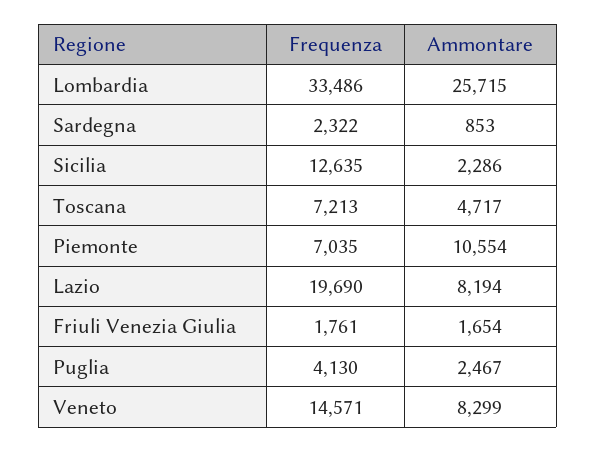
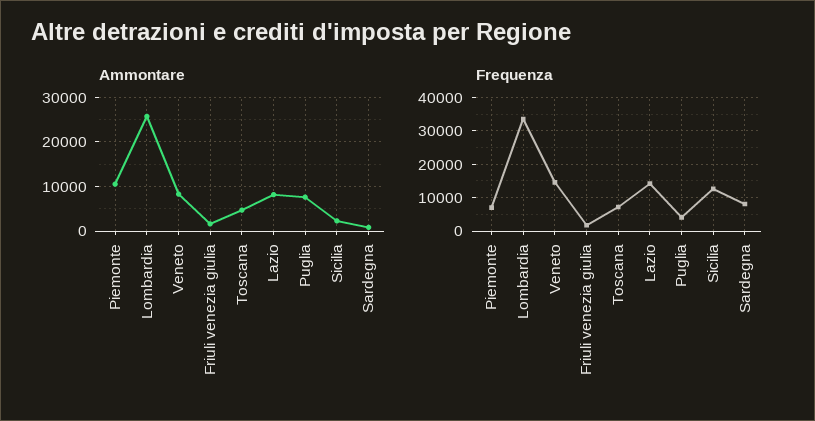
Frequenza, Sardegna: 2322 -> 8000
Frequenza, Lazio: 19690 -> 14000
Ammontare, Puglia: 2467 -> 8000

